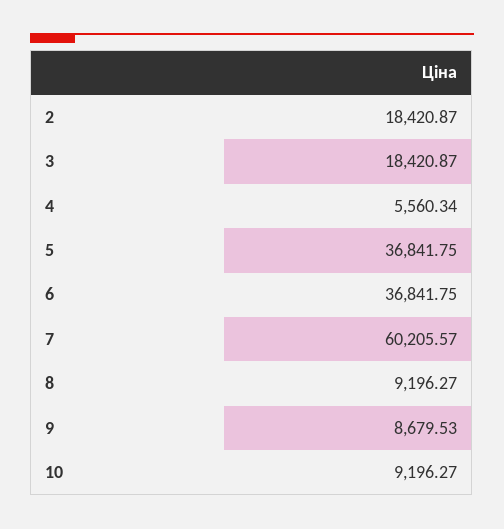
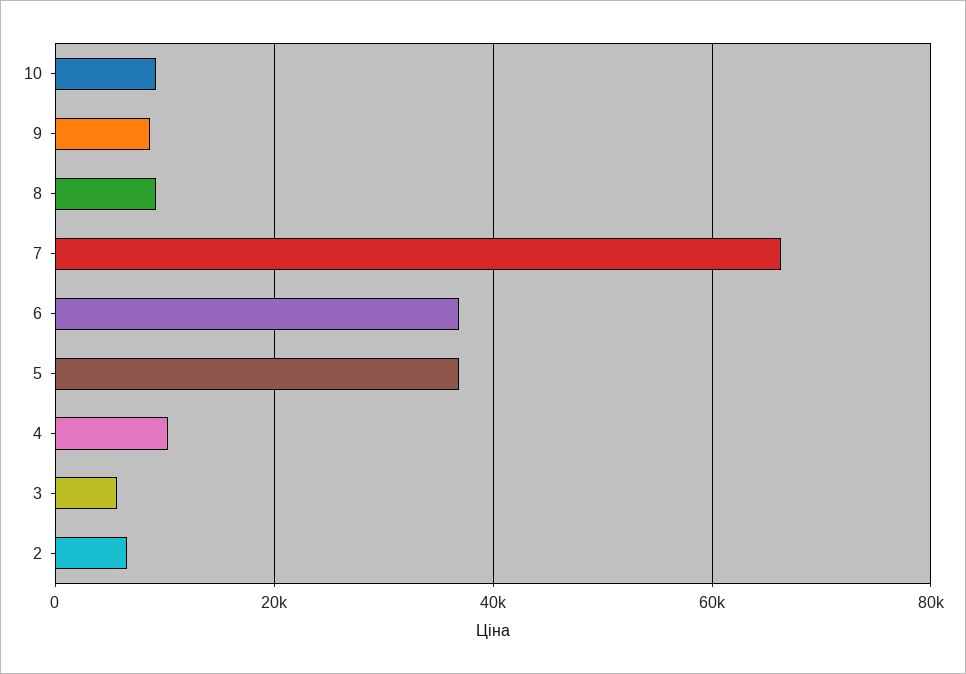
2: 18420.87 -> 6000
3: 18420.87 -> 6000
4: 5560.34 -> 10000
7: 60205.57 -> 66000

